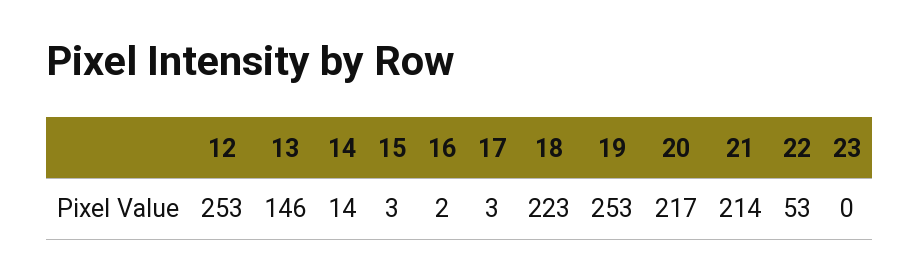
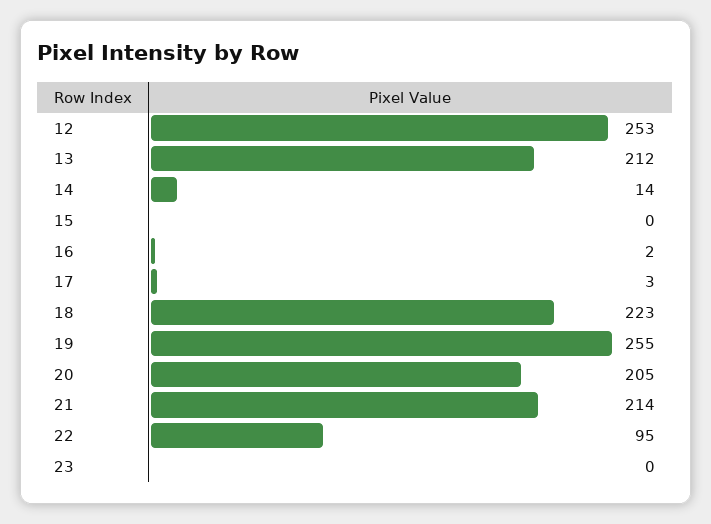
13: 146 -> 212
15: 3 -> 0
19: 253 -> 255
20: 217 -> 205
22: 53 -> 95

